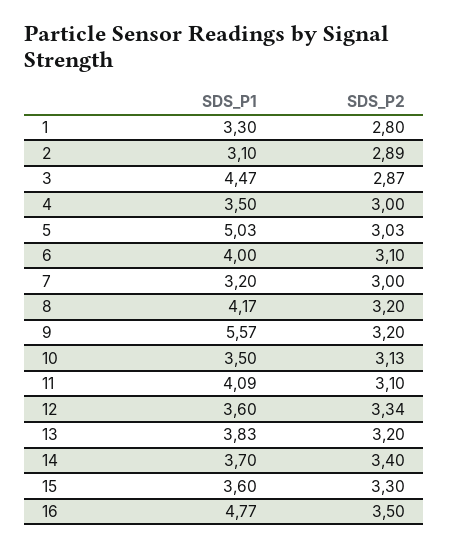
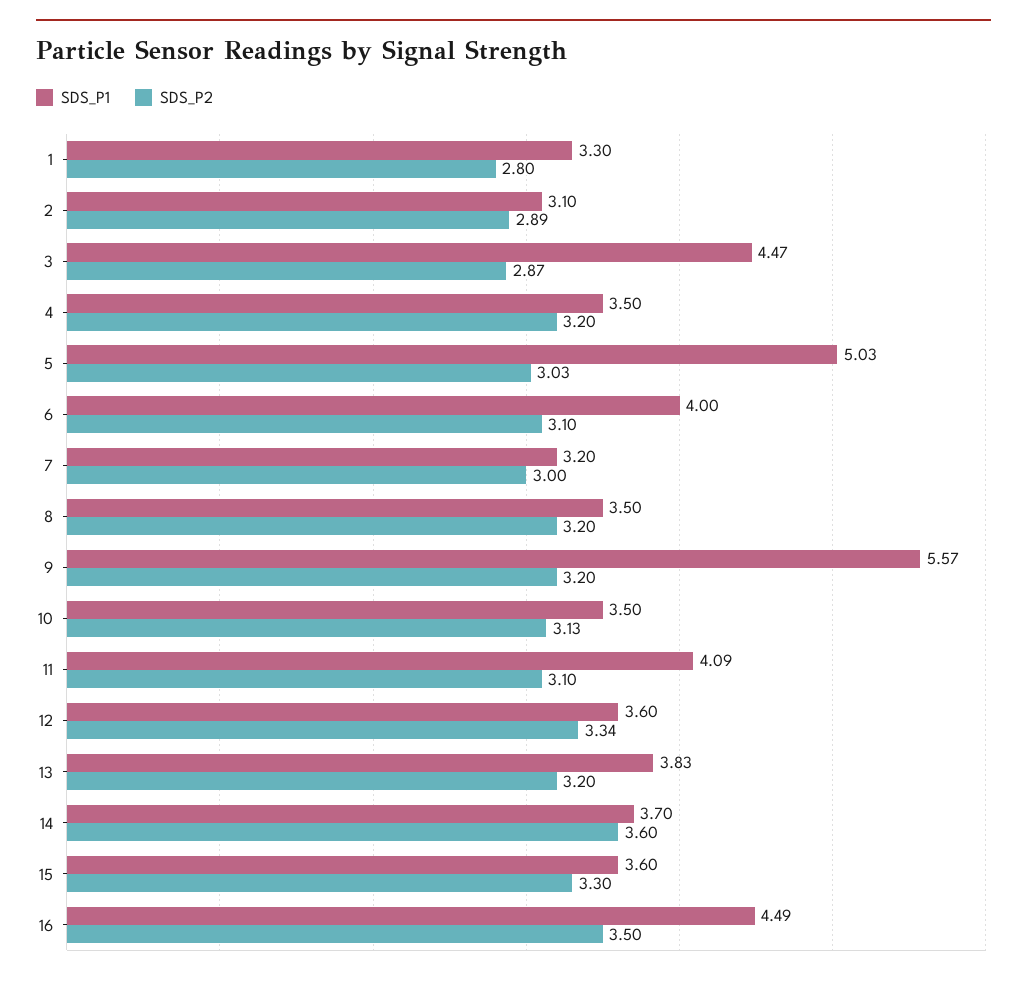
SDS_P2, 4: 3 -> 3.2
SDS_P1, 8: 4.17 -> 3.5
SDS_P2, 14: 3.4 -> 3.6
SDS_P1, 16: 4.77 -> 4.49

